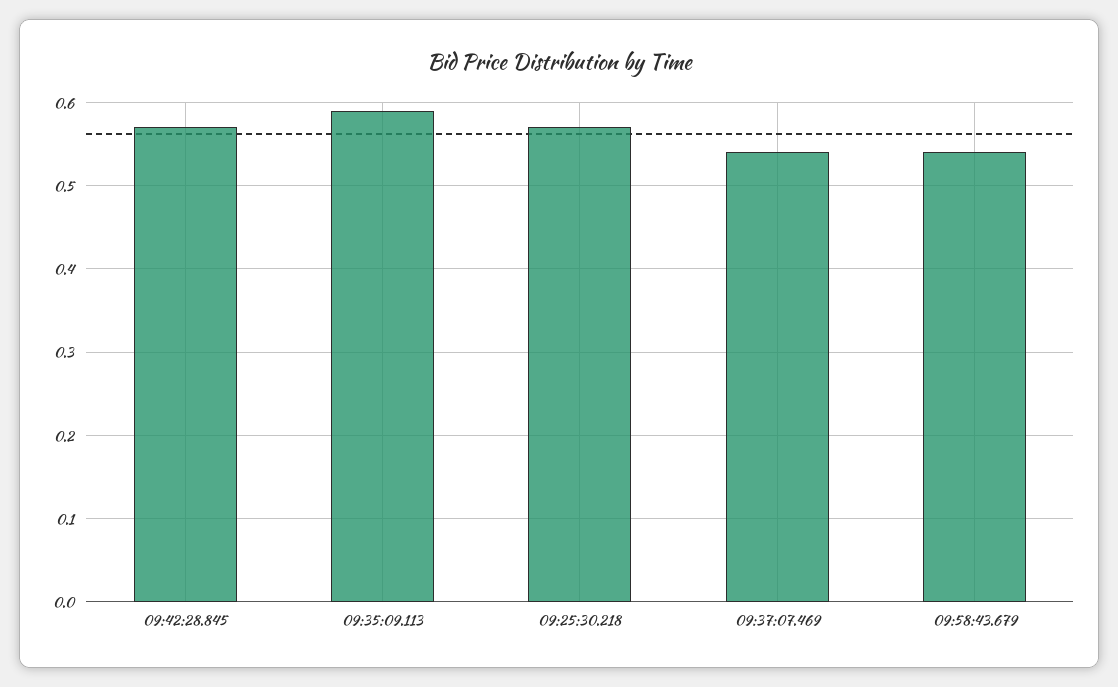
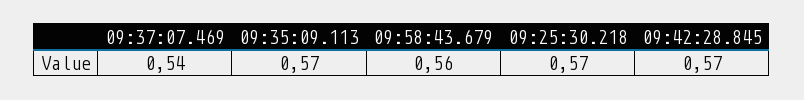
09:35:09.113: 0.59 -> 0.57
09:58:43.679: 0.54 -> 0.56

